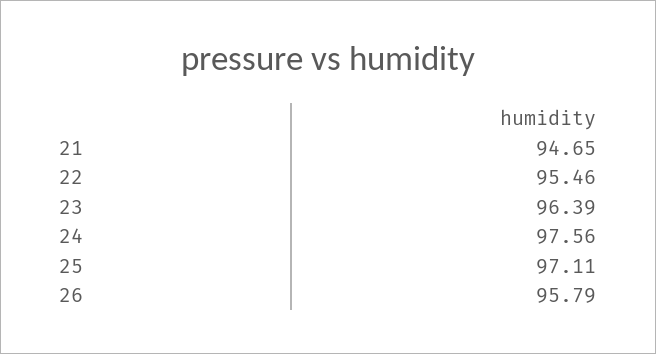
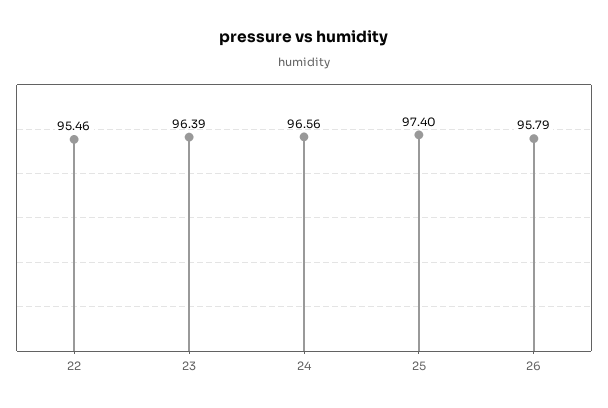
21: 94.65 -> none
24: 97.56 -> 96.56
25: 97.11 -> 97.4

